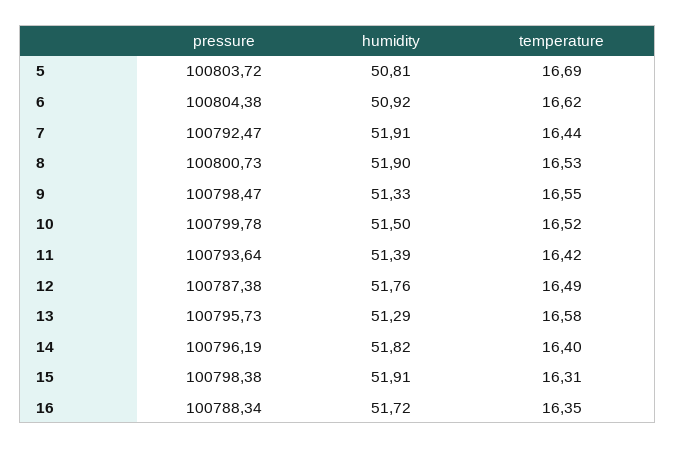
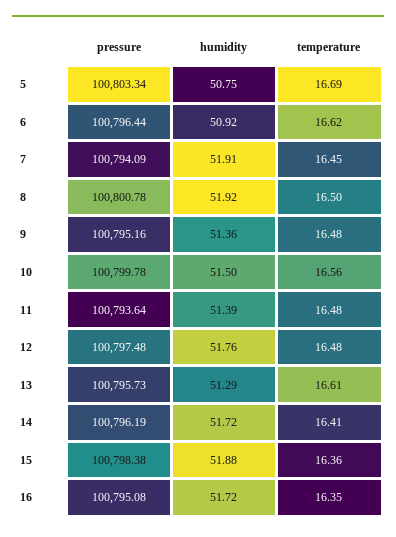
pressure, 5: 100803.72 -> 100803.34
humidity, 5: 50.81 -> 50.75
pressure, 6: 100804.38 -> 100796.44
pressure, 7: 100792.47 -> 100794.09
temperature, 7: 16.44 -> 16.45
pressure, 8: 100800.73 -> 100800.78
humidity, 8: 51.9 -> 51.92
temperature, 8: 16.53 -> 16.5
pressure, 9: 100798.47 -> 100795.16
humidity, 9: 51.33 -> 51.36
temperature, 9: 16.55 -> 16.48
temperature, 10: 16.52 -> 16.56
temperature, 11: 16.42 -> 16.48
pressure, 12: 100787.38 -> 100797.48
temperature, 12: 16.49 -> 16.48
temperature, 13: 16.58 -> 16.61
humidity, 14: 51.82 -> 51.72
temperature, 14: 16.4 -> 16.41
humidity, 15: 51.91 -> 51.88
temperature, 15: 16.31 -> 16.36
pressure, 16: 100788.34 -> 100795.08

